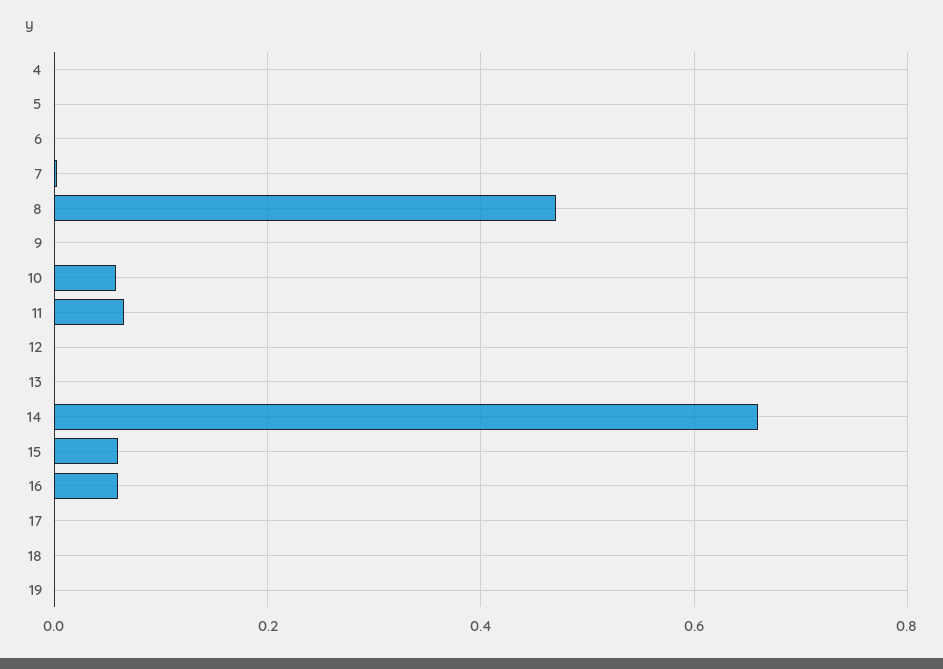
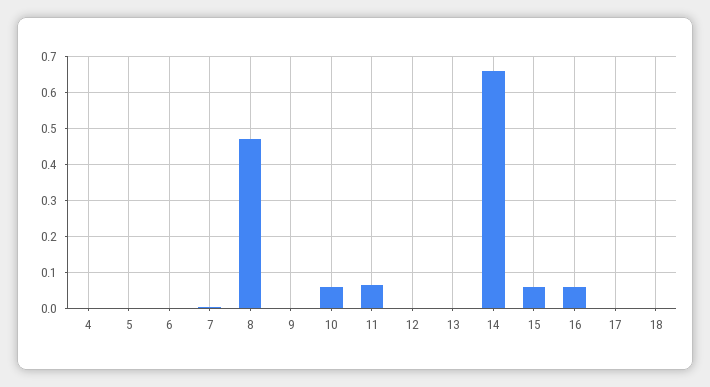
19: 0 -> none

